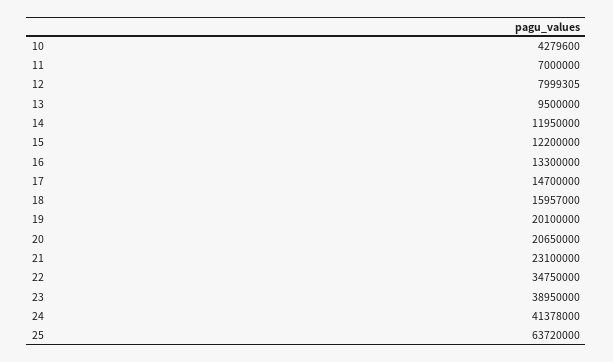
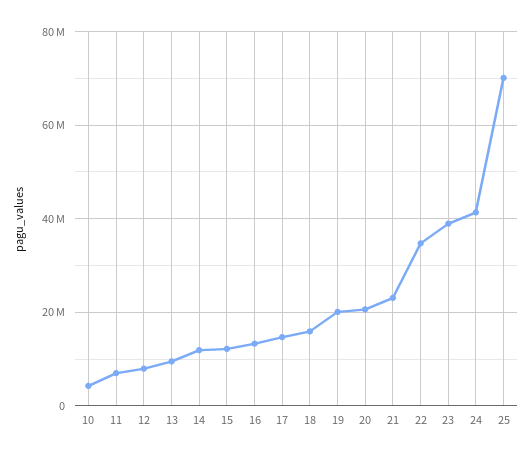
25: 63720000 -> 70000000

